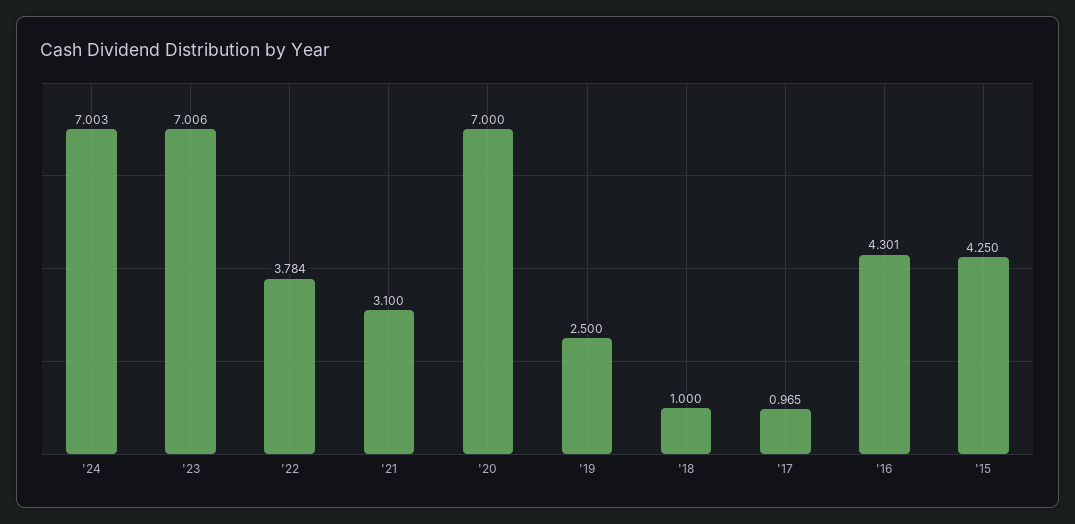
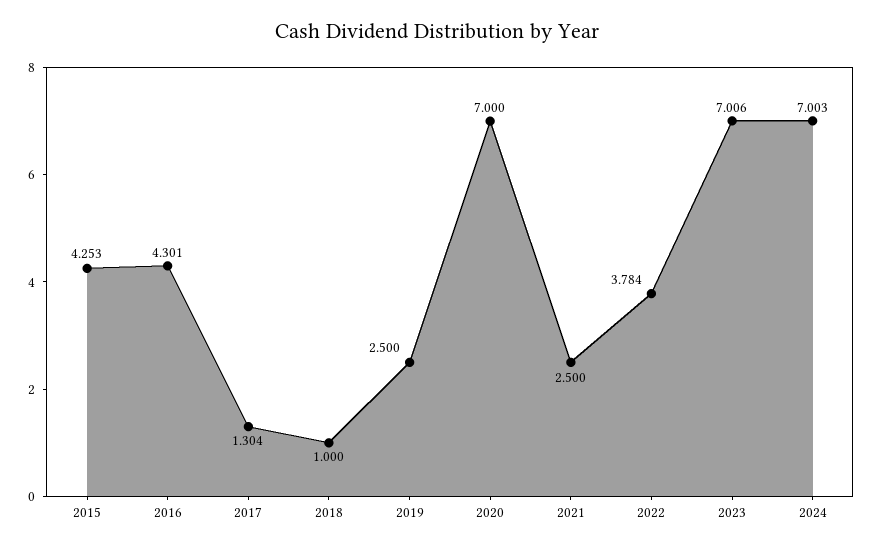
'21: 3.1 -> 2.5
'17: 0.965 -> 1.304
'15: 4.25 -> 4.253

